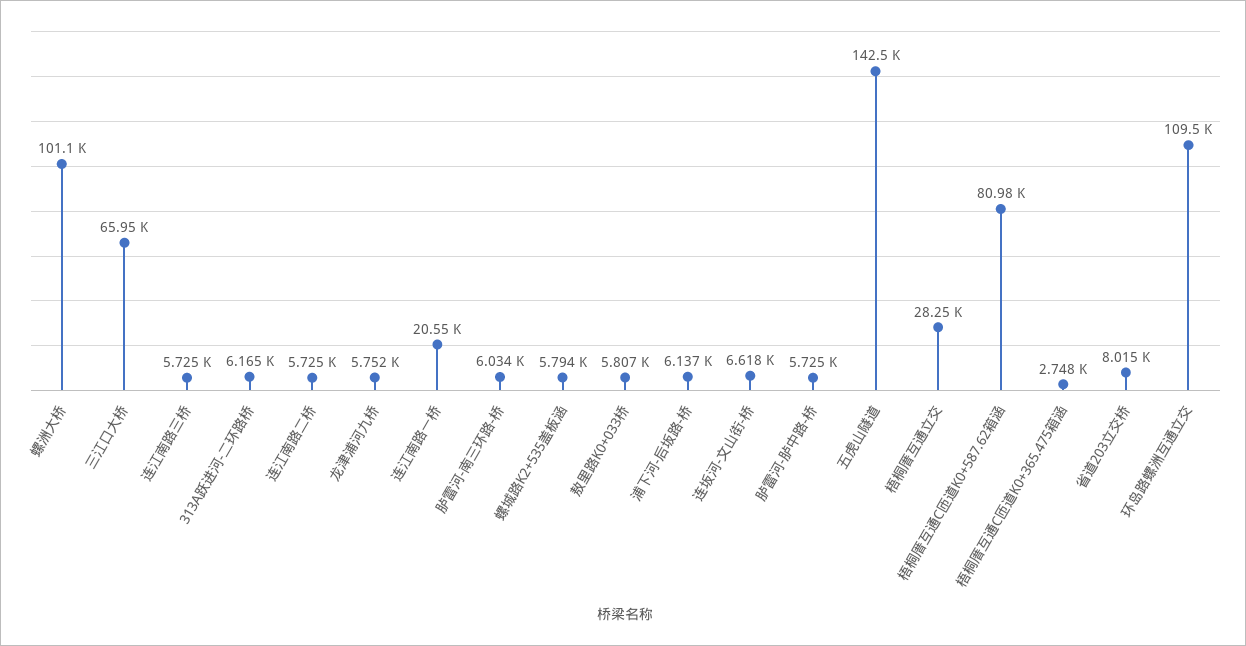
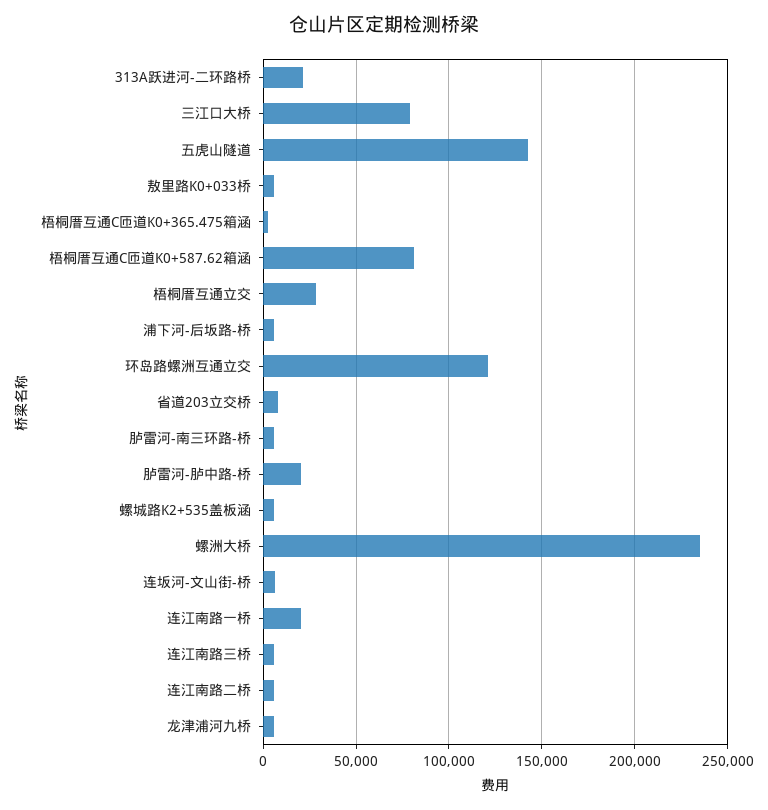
螺洲大桥: 101100 -> 235000
三江口大桥: 65950 -> 80000
313A跃进河-二环路桥: 6165 -> 20000
胪雷河-胪中路-桥: 5725 -> 20000
环岛路螺洲互通立交: 109500 -> 120000

